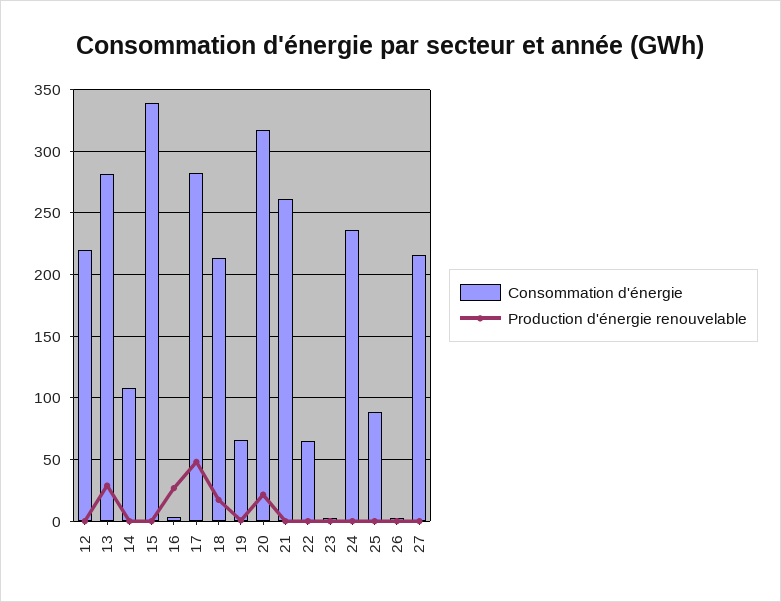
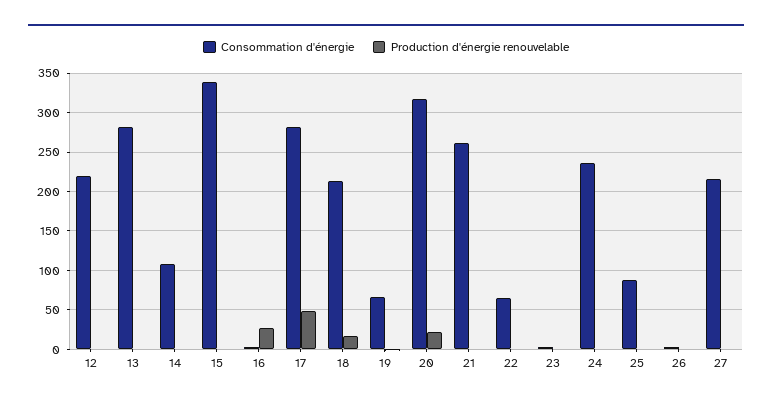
Production d'énergie renouvelable, 13: 30 -> 0

